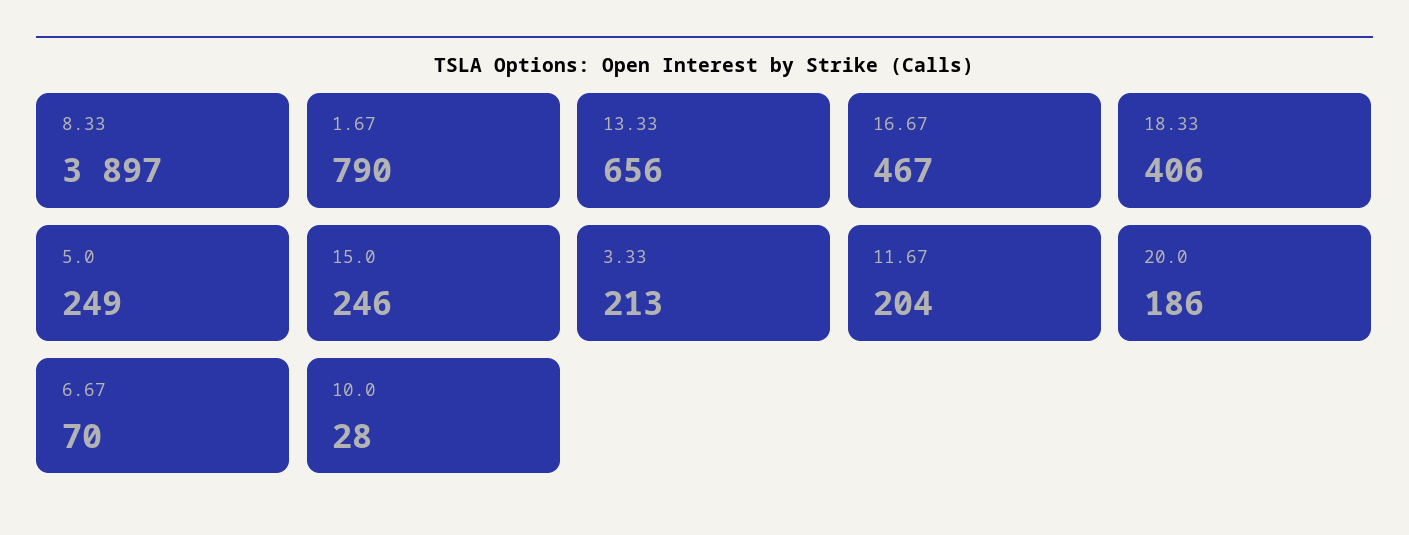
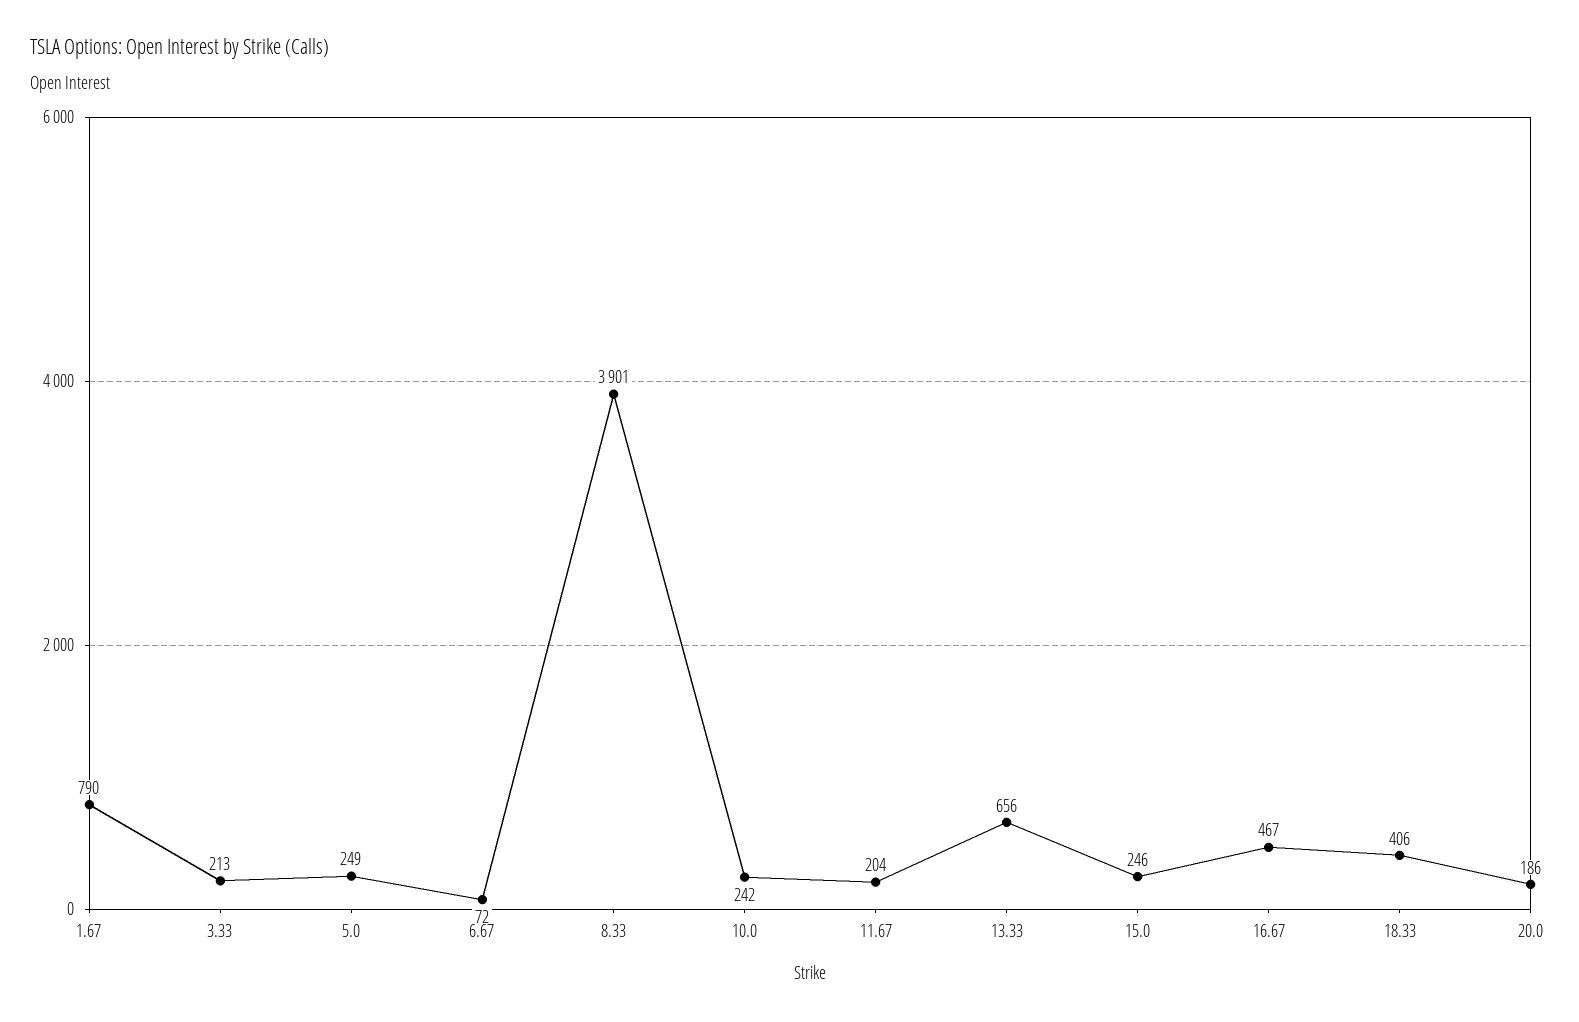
8.33: 3897 -> 3901
6.67: 70 -> 72
10.0: 28 -> 242

